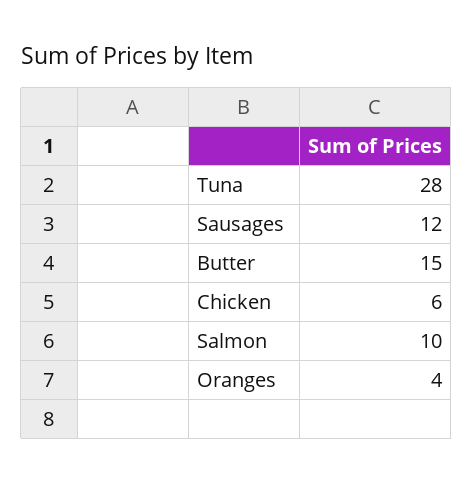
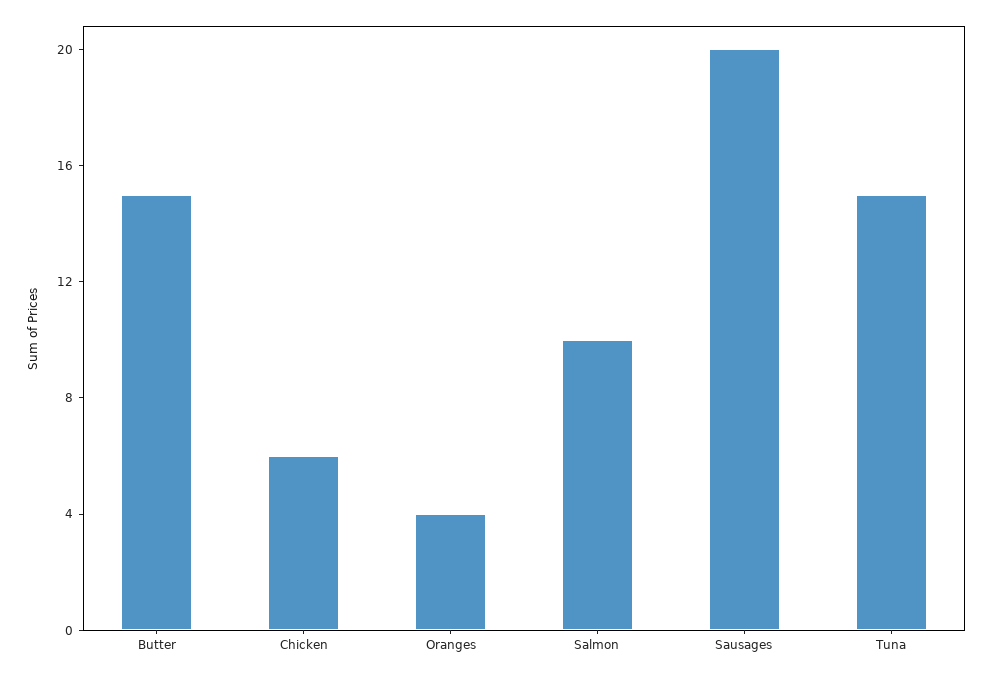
Tuna: 28 -> 15
Sausages: 12 -> 20

